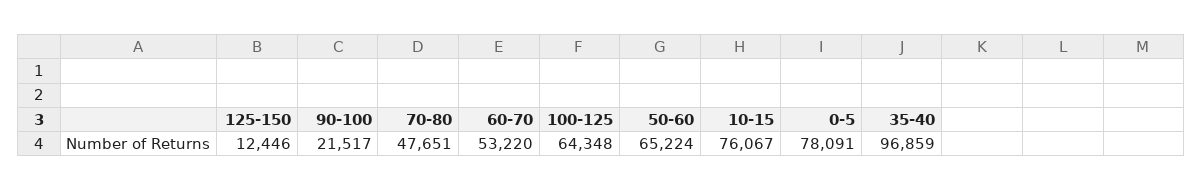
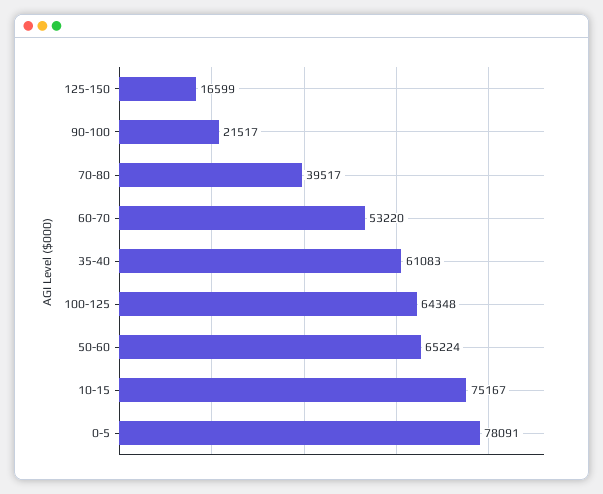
125-150: 12446 -> 16599
70-80: 47651 -> 39517
10-15: 76067 -> 75167
35-40: 96859 -> 61083

